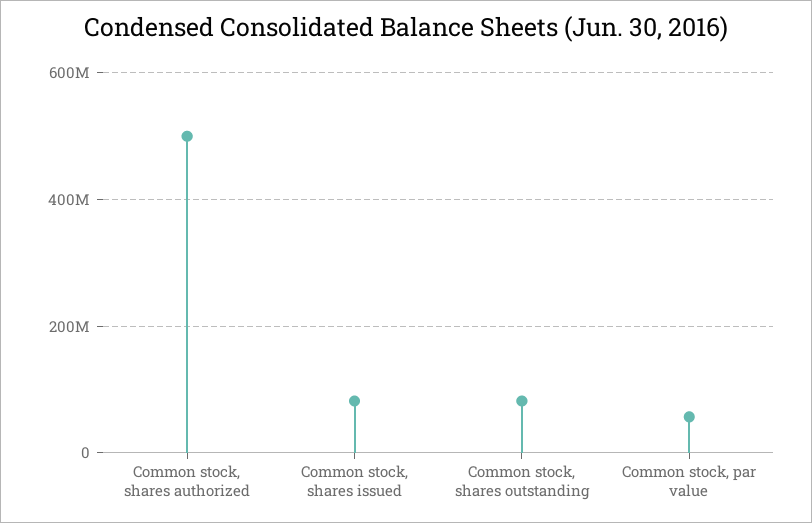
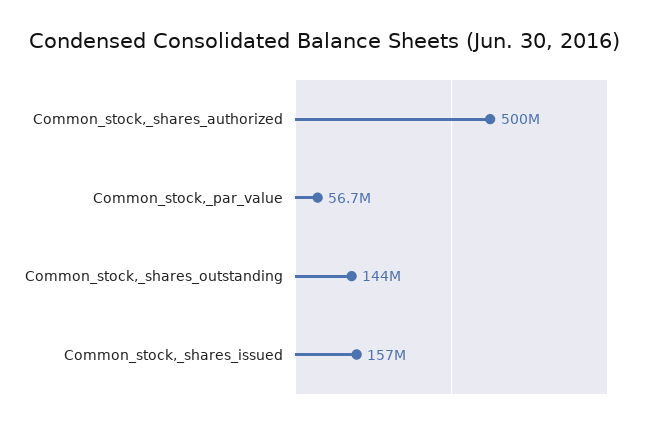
Common stock, shares issued: 80000000 -> 157000000
Common stock, shares outstanding: 80000000 -> 144000000

